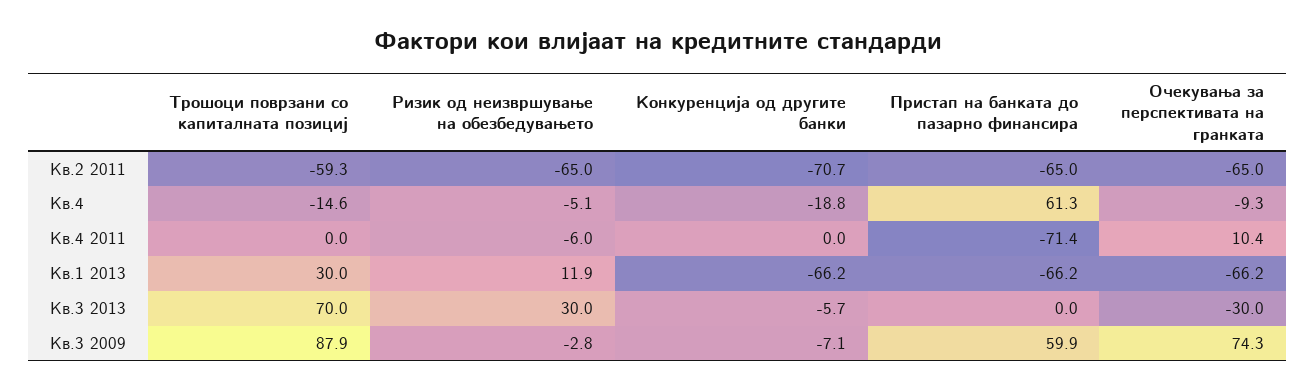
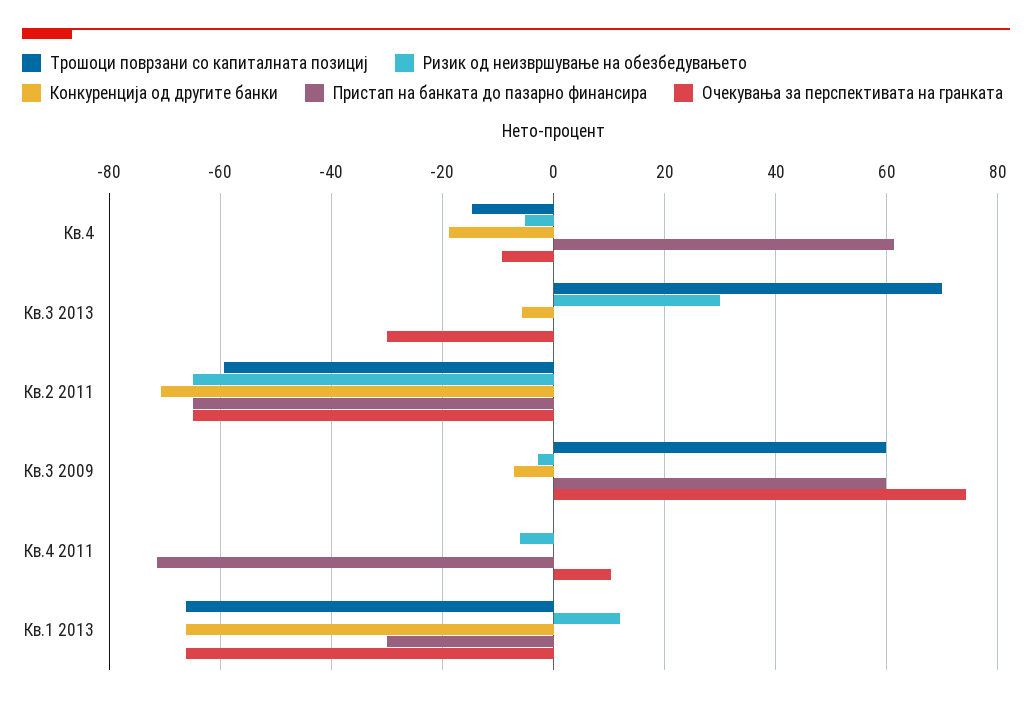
Трошоци поврзани со капиталната позициј, Кв.1 2013: 30 -> -66
Пристап на банката до пазарно финансира, Кв.1 2013: -66.2 -> -30
Трошоци поврзани со капиталната позициј, Кв.3 2009: 87.9 -> 60

